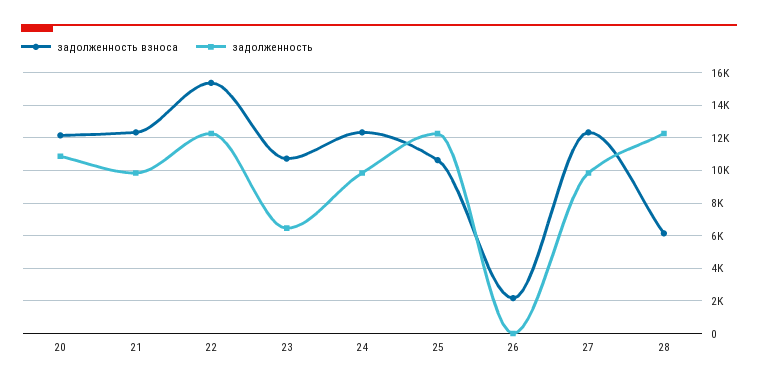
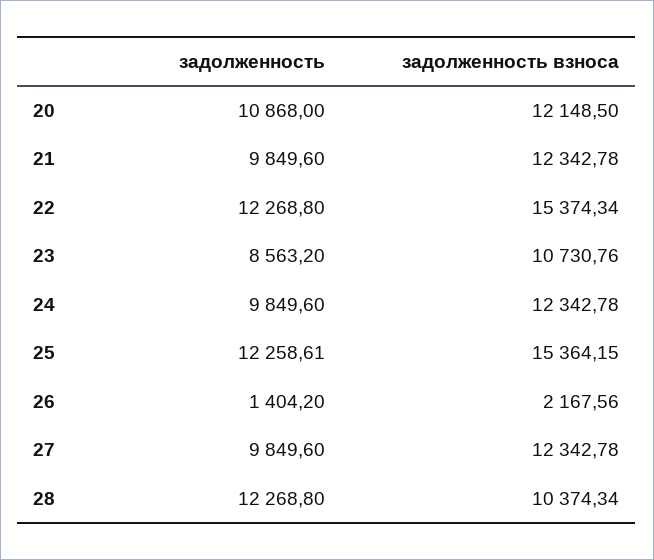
задолженность, 23: 6500 -> 8563.2
задолженность взноса, 25: 10500 -> 15364.15
задолженность, 26: 0 -> 1404.2
задолженность взноса, 28: 6000 -> 10374.34

